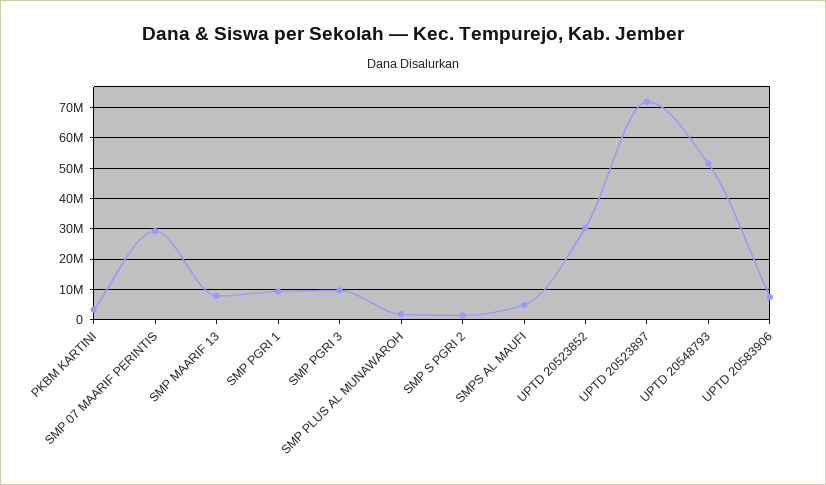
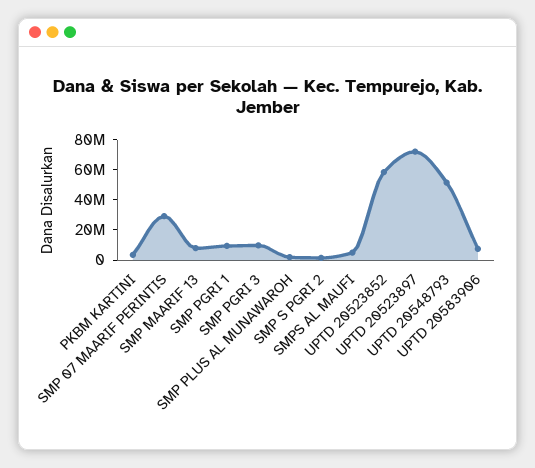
UPTD 20523852: 30000000 -> 60000000

